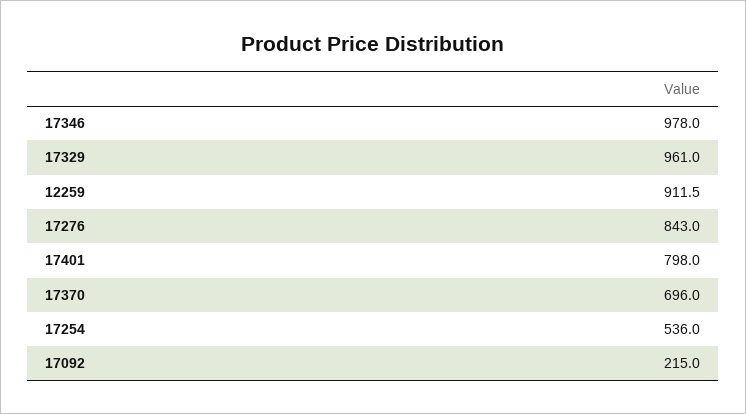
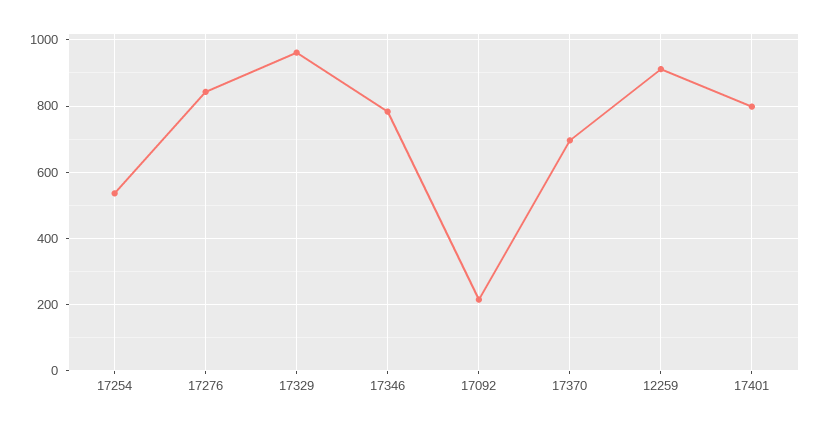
17346: 978 -> 780

